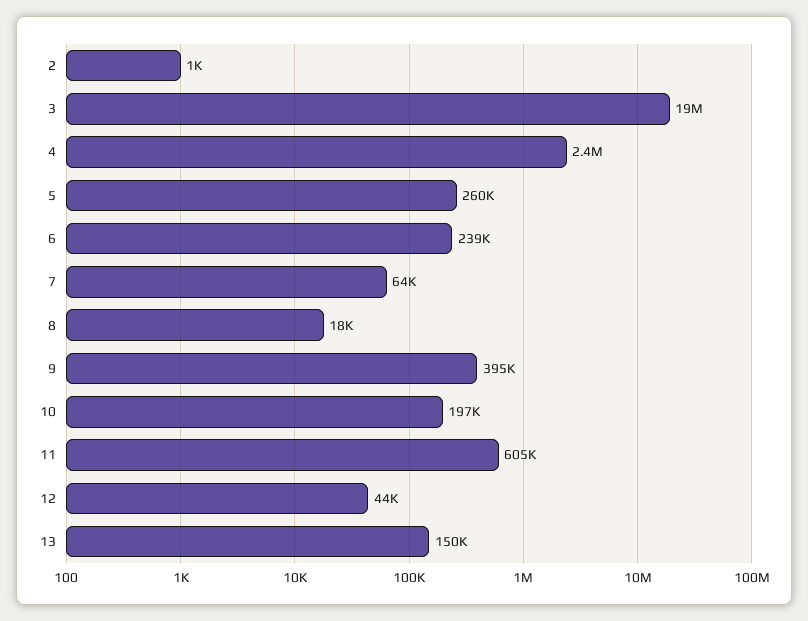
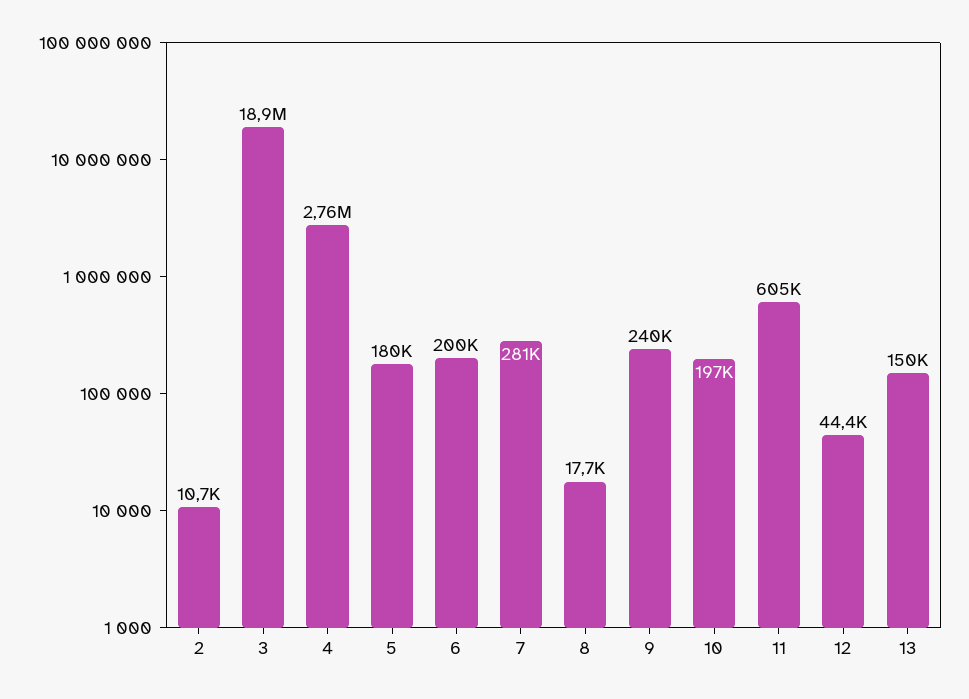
2: 1000 -> 10700
4: 2400000 -> 2760000
5: 260000 -> 180000
6: 239000 -> 200000
7: 64000 -> 281000
9: 395000 -> 240000

